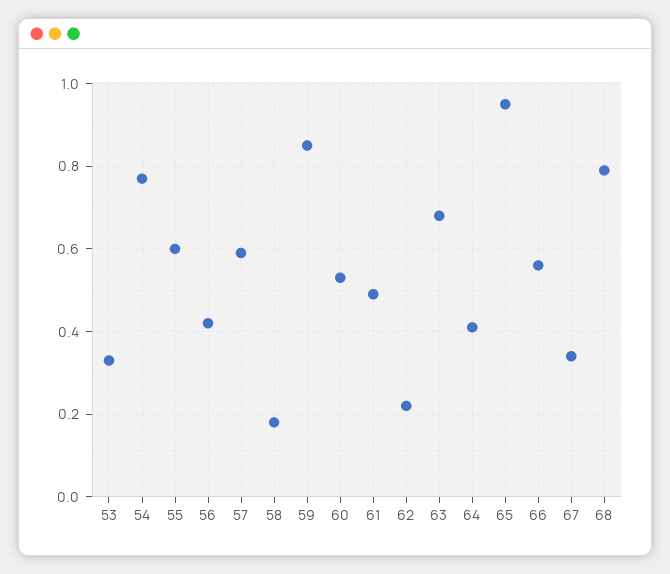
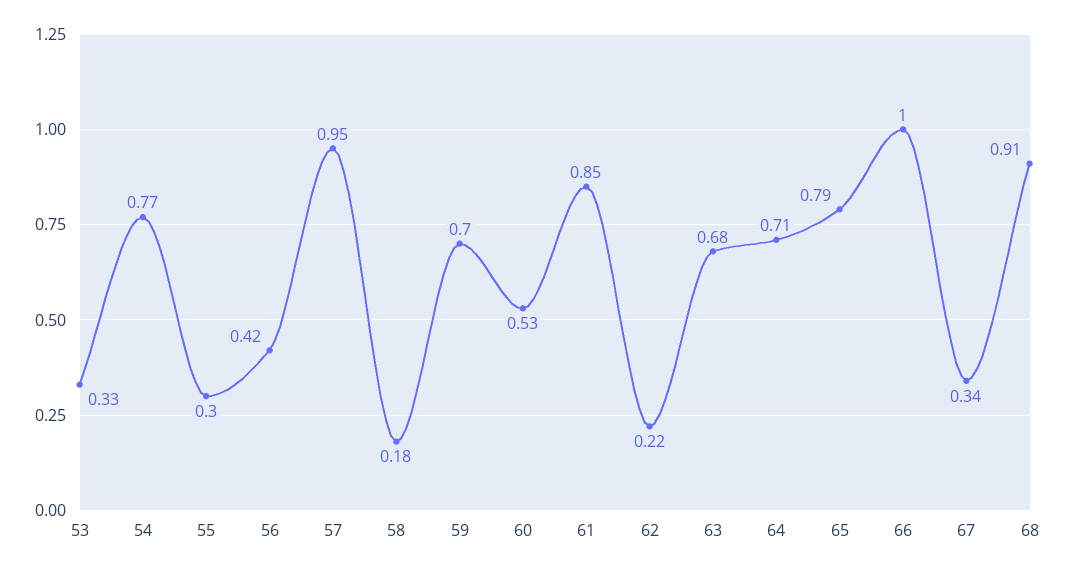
55: 0.6 -> 0.3
57: 0.6 -> 0.95
59: 0.85 -> 0.7
61: 0.5 -> 0.85
64: 0.4 -> 0.71
65: 0.95 -> 0.79
66: 0.55 -> 1
68: 0.8 -> 0.91

